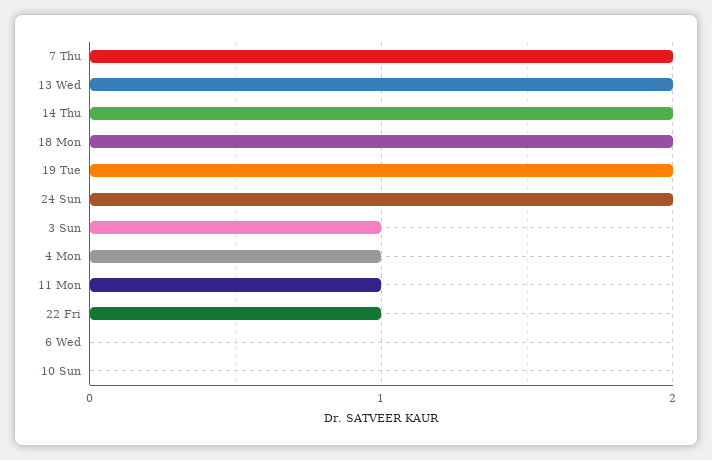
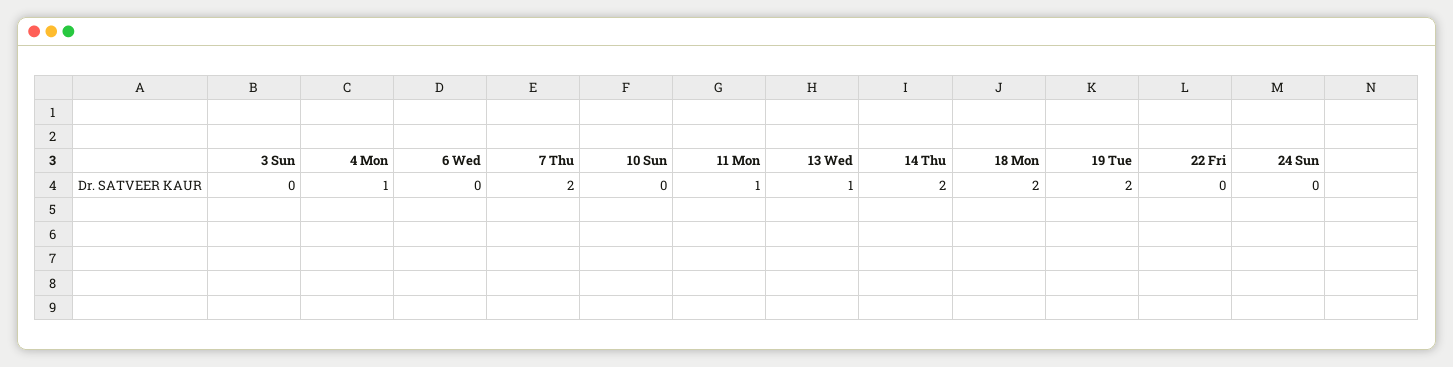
13 Wed: 2 -> 1
24 Sun: 2 -> 0
3 Sun: 1 -> 0
22 Fri: 1 -> 0

